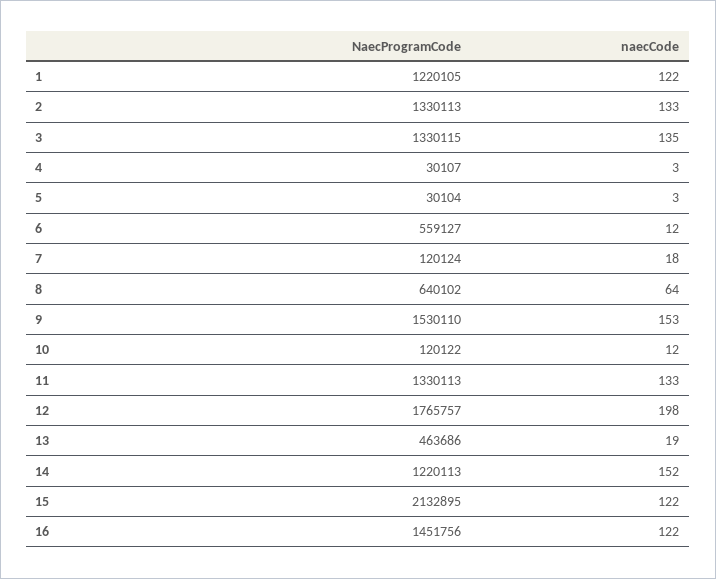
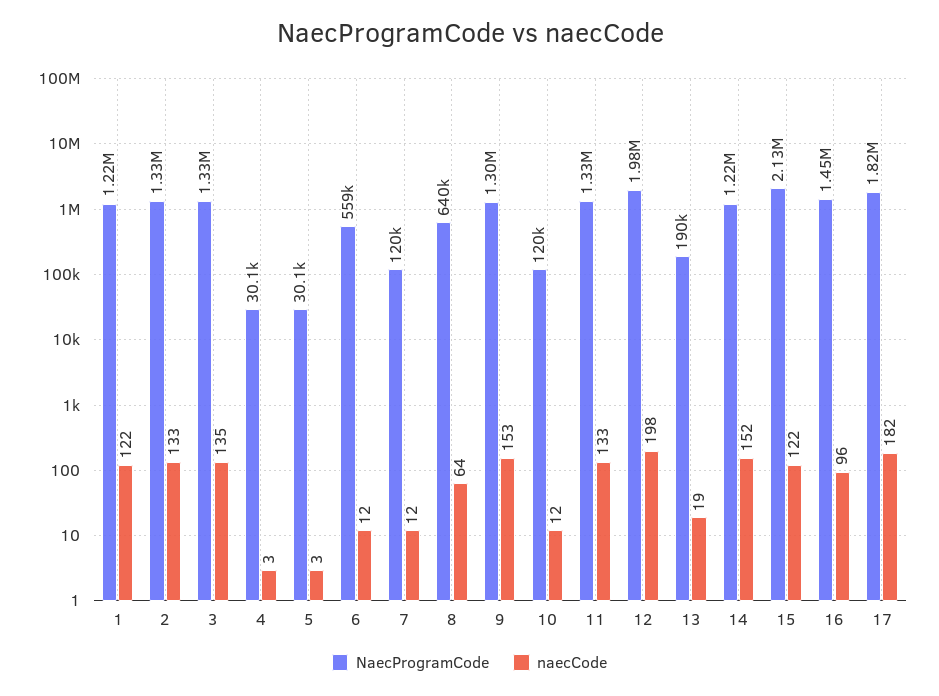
naecCode, 7: 18 -> 12
NaecProgramCode, 9: 1530110 -> 1300000
NaecProgramCode, 12: 1765757 -> 1980000
NaecProgramCode, 13: 463686 -> 190000
naecCode, 16: 122 -> 96
NaecProgramCode, 17: none -> 1820000
naecCode, 17: none -> 182

